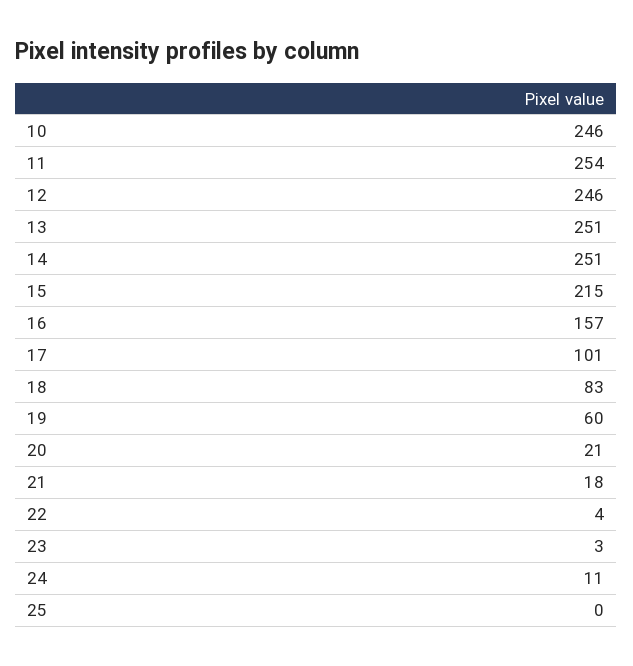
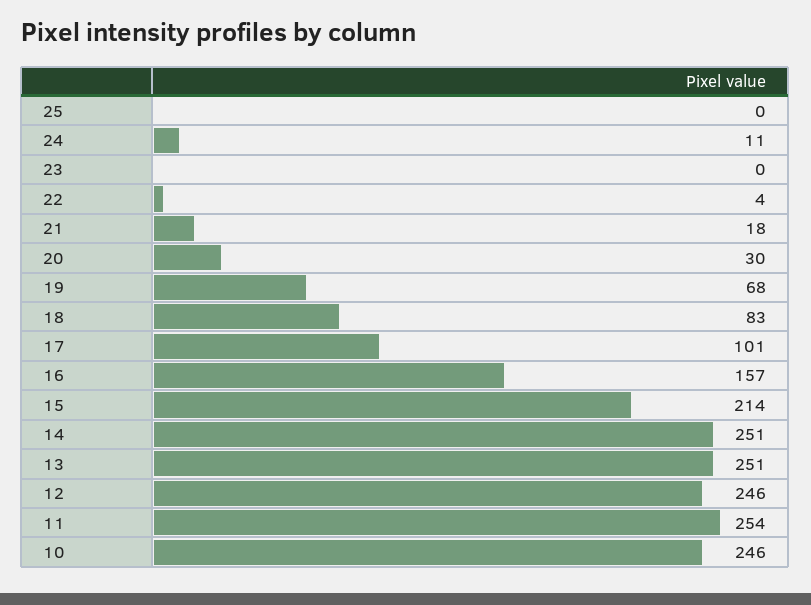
15: 215 -> 214
19: 60 -> 68
20: 21 -> 30
23: 3 -> 0

